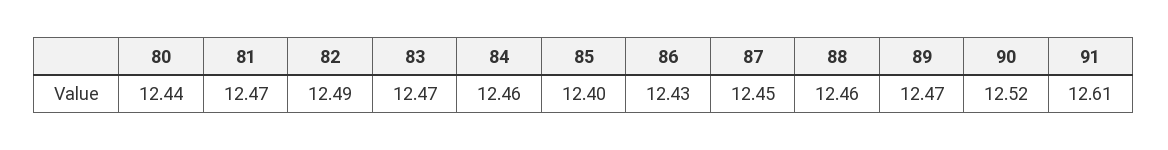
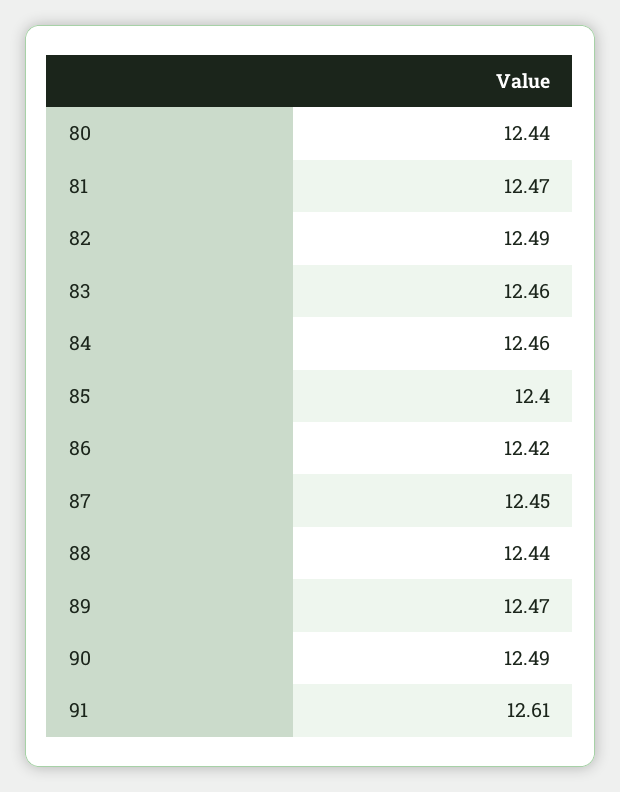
83: 12.47 -> 12.46
86: 12.43 -> 12.42
88: 12.46 -> 12.44
90: 12.52 -> 12.49

